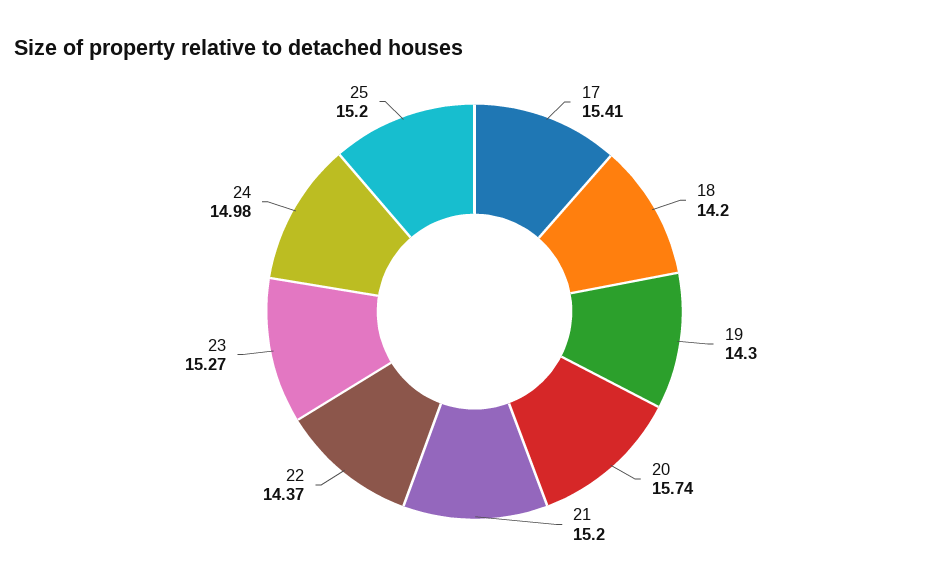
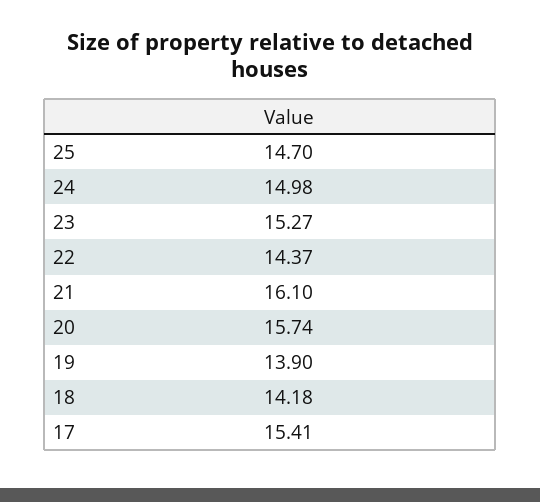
18: 14.2 -> 14.18
19: 14.3 -> 13.9
21: 15.2 -> 16.1
25: 15.2 -> 14.7

